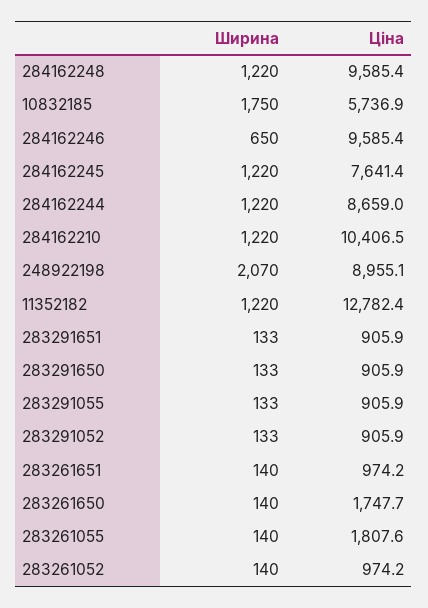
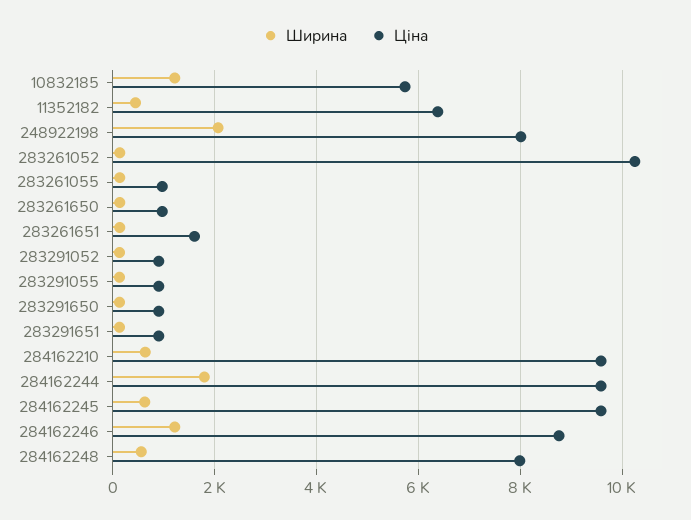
Ширина, 284162248: 1220 -> 600
Ціна, 284162248: 9585.4 -> 8000
Ширина, 10832185: 1750 -> 1200
Ширина, 284162246: 650 -> 1200
Ціна, 284162246: 9585.4 -> 8800
Ширина, 284162245: 1220 -> 600
Ціна, 284162245: 7641.4 -> 9600
Ширина, 284162244: 1220 -> 1800
Ціна, 284162244: 8659 -> 9600
Ширина, 284162210: 1220 -> 600
Ціна, 284162210: 10406.5 -> 9600
Ціна, 248922198: 8955.1 -> 8000
Ширина, 11352182: 1220 -> 400
Ціна, 11352182: 12782.4 -> 6400
Ціна, 283261651: 974.2 -> 1600
Ціна, 283261650: 1747.7 -> 1000
Ціна, 283261055: 1807.6 -> 1000
Ціна, 283261052: 974.2 -> 10200

